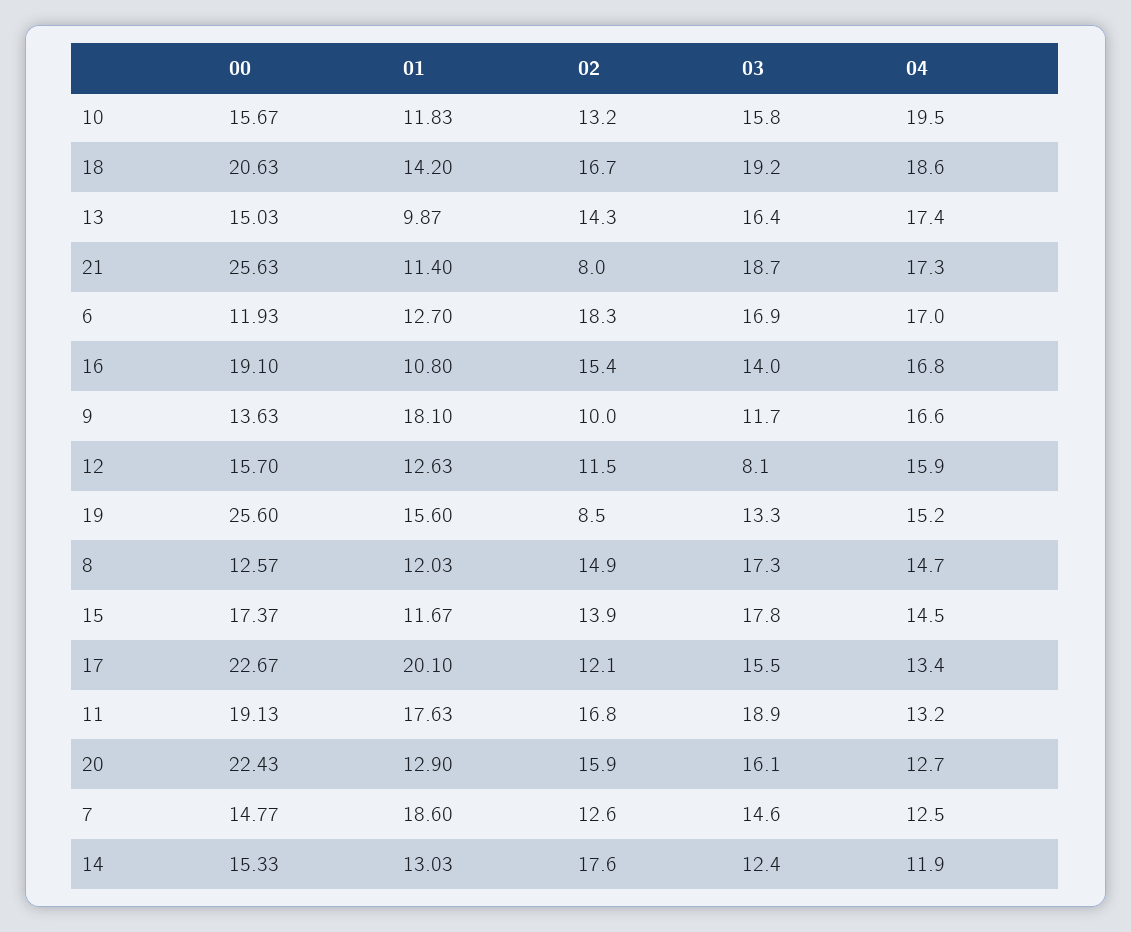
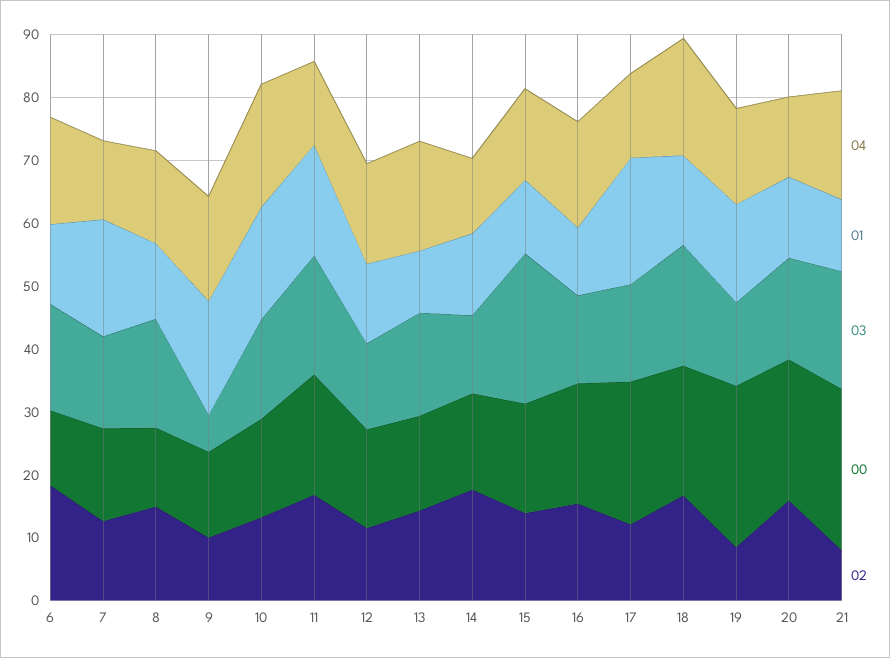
01, 10: 11.83 -> 18
03, 9: 11.7 -> 6
03, 12: 8.1 -> 14
03, 15: 17.8 -> 24

